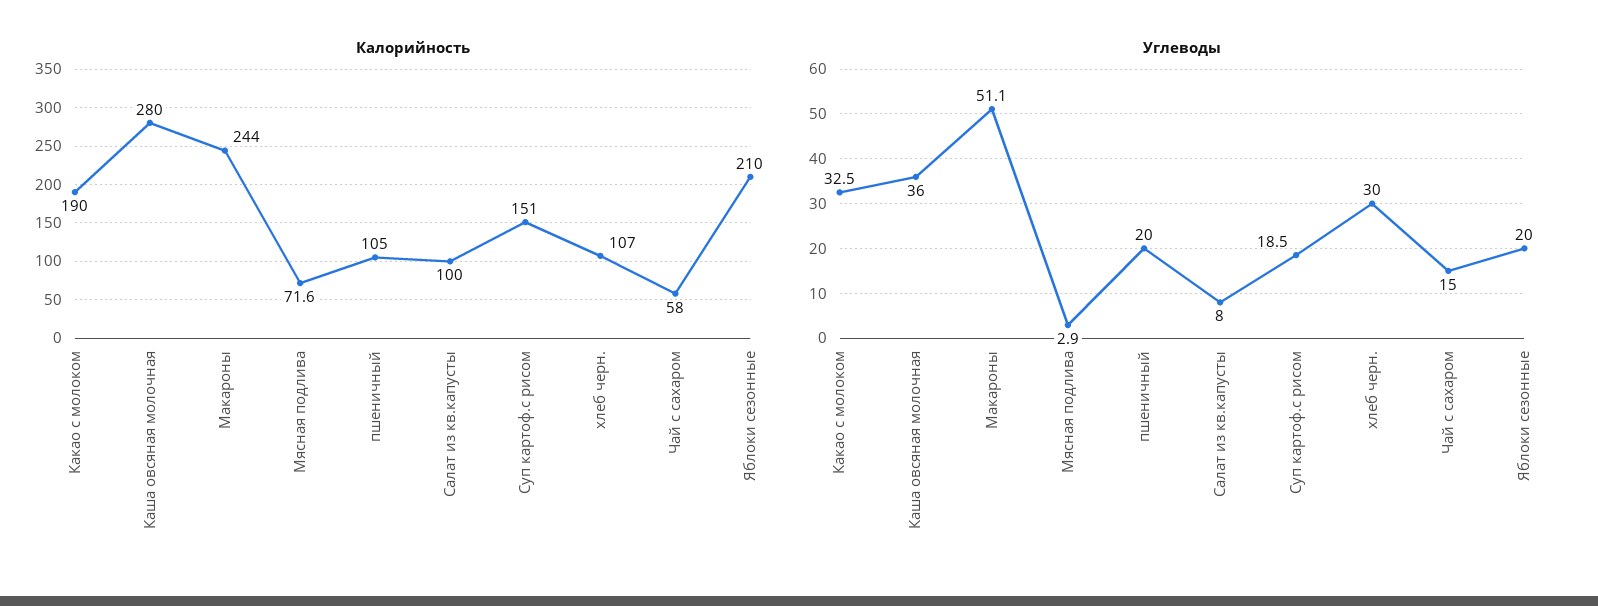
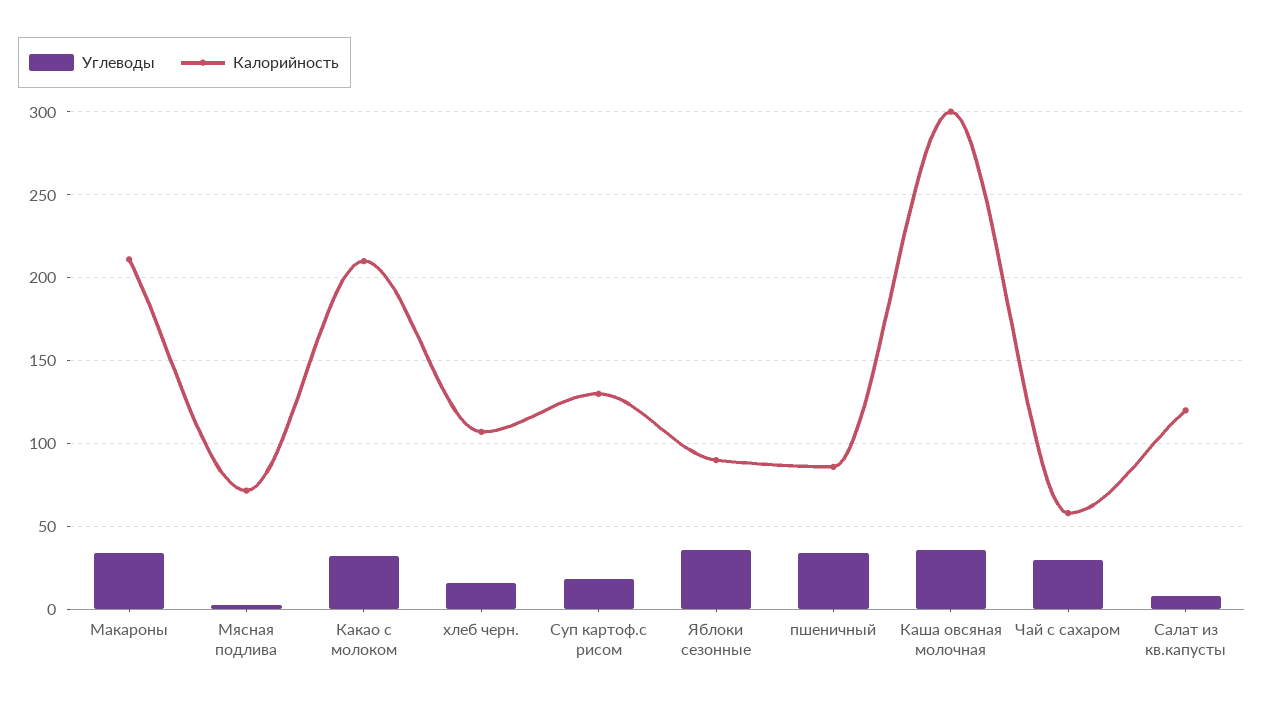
Калорийность, Какао с молоком: 190 -> 210
Калорийность, Каша овсяная молочная: 280 -> 300
Калорийность, Макароны: 244 -> 210
Калорийность, пшеничный: 105 -> 85
Калорийность, Салат из кв.капусты: 100 -> 120
Калорийность, Суп картоф.с рисом: 151 -> 130
Калорийность, Яблоки сезонные: 210 -> 90
Углеводы, Макароны: 51.1 -> 35
Углеводы, пшеничный: 20 -> 35
Углеводы, хлеб черн.: 30 -> 15
Углеводы, Чай с сахаром: 15 -> 30
Углеводы, Яблоки сезонные: 20 -> 35

